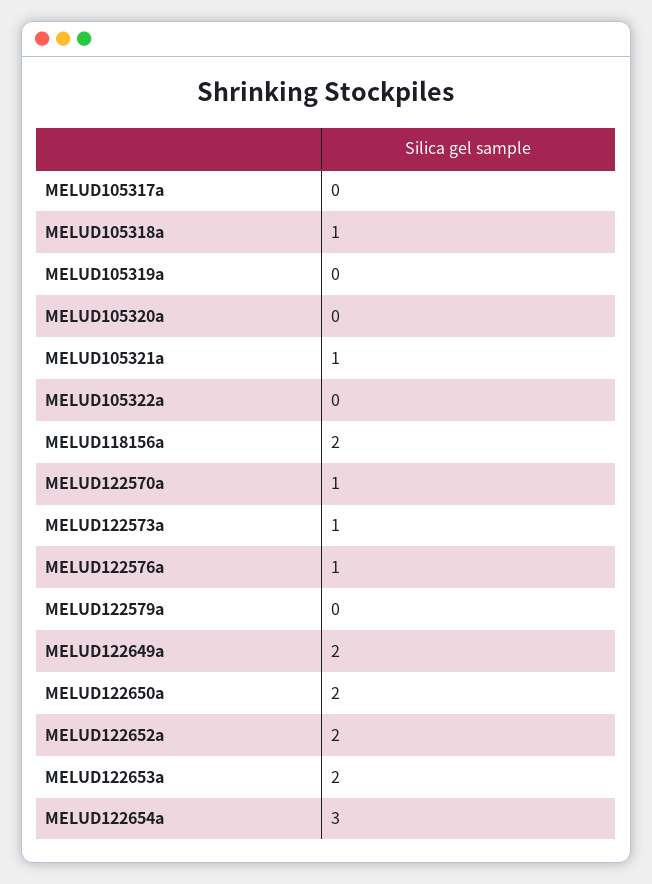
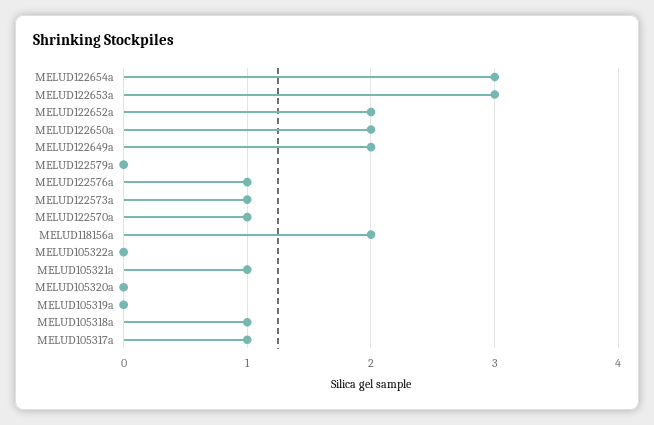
MELUD105317a: 0 -> 1
MELUD122653a: 2 -> 3

